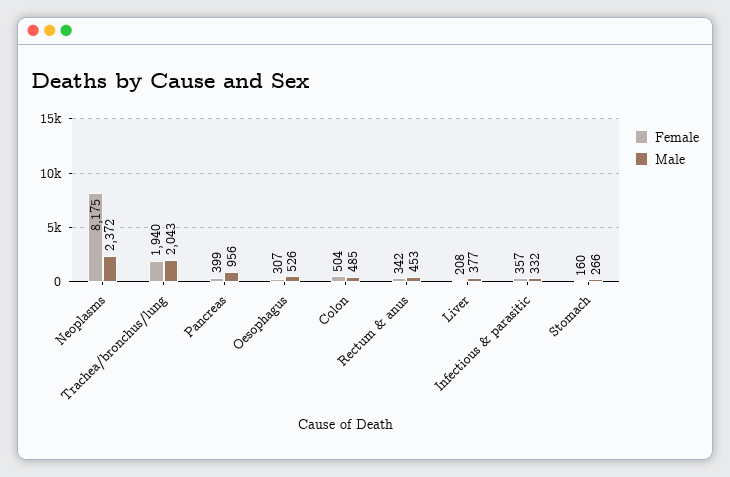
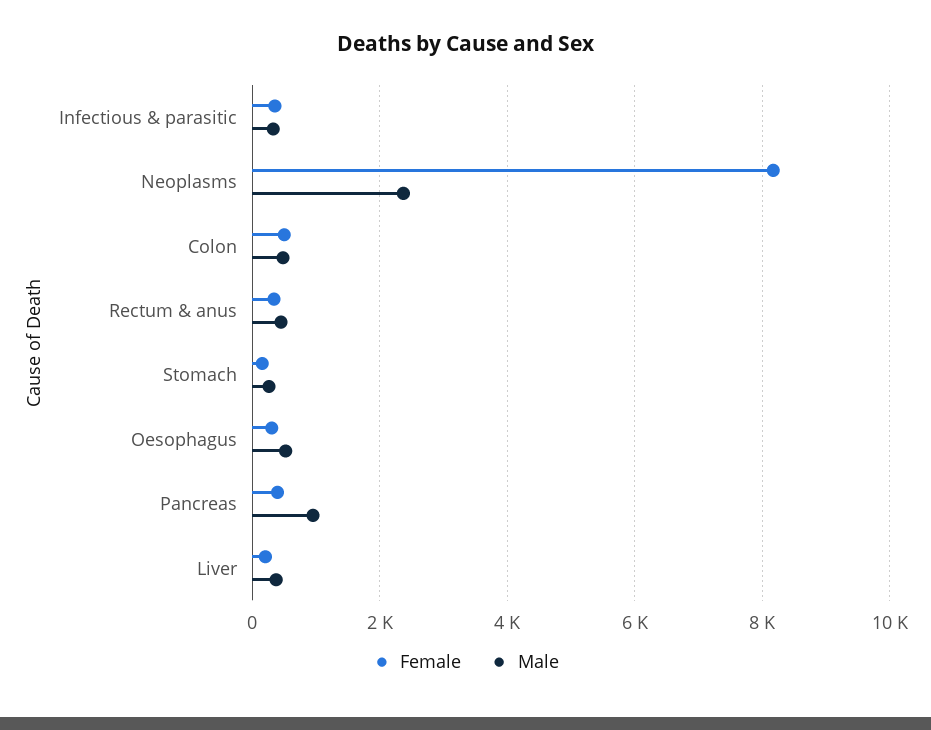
Female, Trachea/bronchus/lung: 1940 -> none
Male, Trachea/bronchus/lung: 2043 -> none

